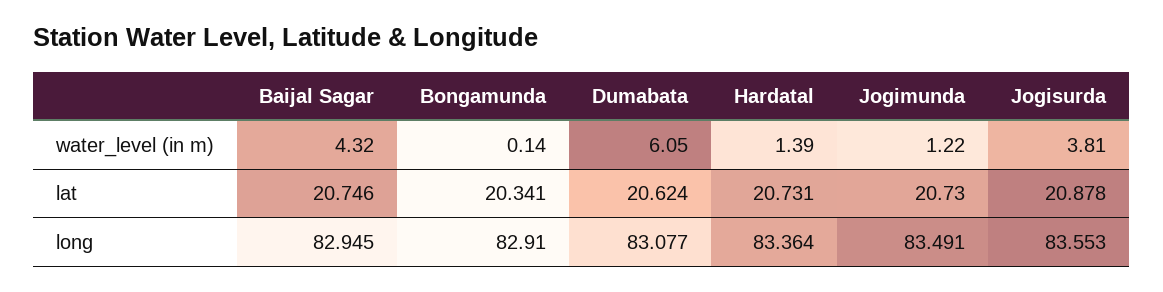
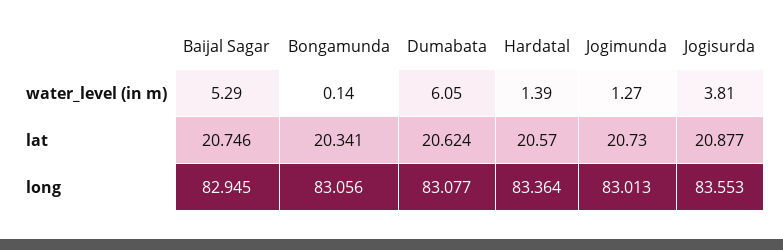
Baijal Sagar, water_level (in m): 4.32 -> 5.29
Jogimunda, water_level (in m): 1.22 -> 1.27
Hardatal, lat: 20.731 -> 20.57
Jogisurda, lat: 20.878 -> 20.877
Bongamunda, long: 82.91 -> 83.056
Jogimunda, long: 83.491 -> 83.013

